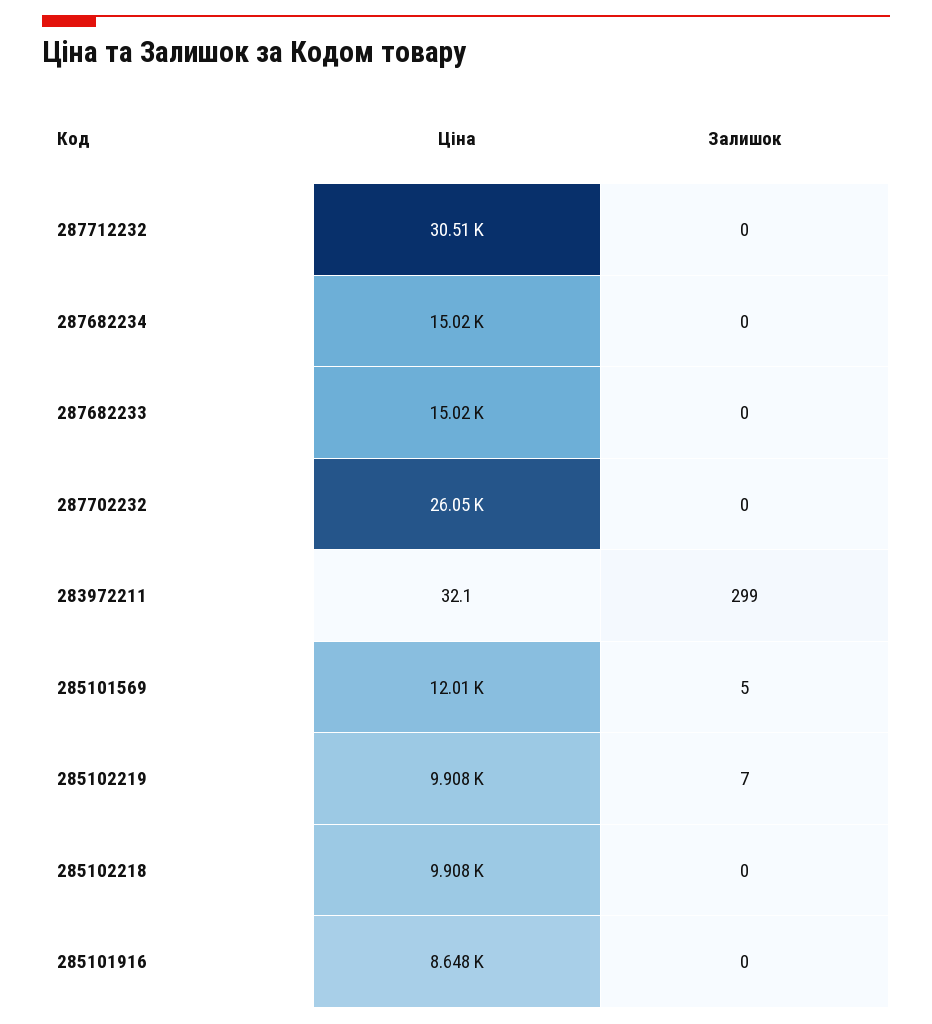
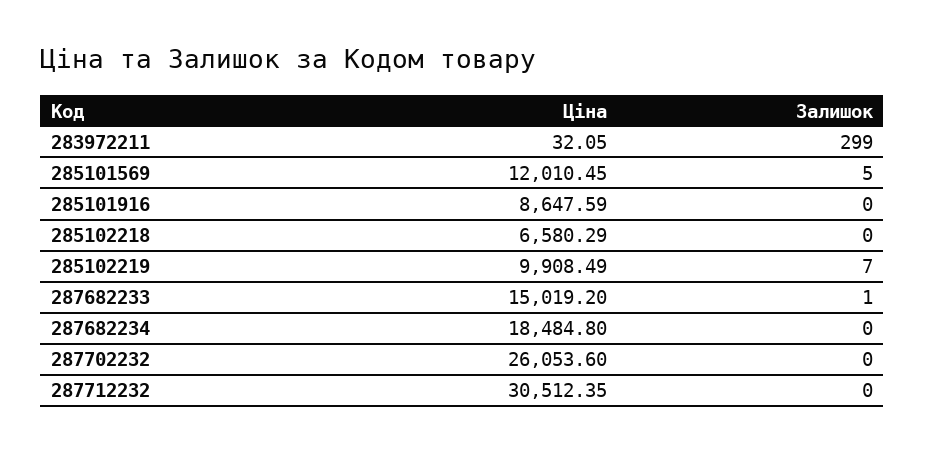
Ціна, 287682234: 15020 -> 18484.8
Залишок, 287682233: 0 -> 1
Ціна, 285102218: 9908 -> 6580.29

